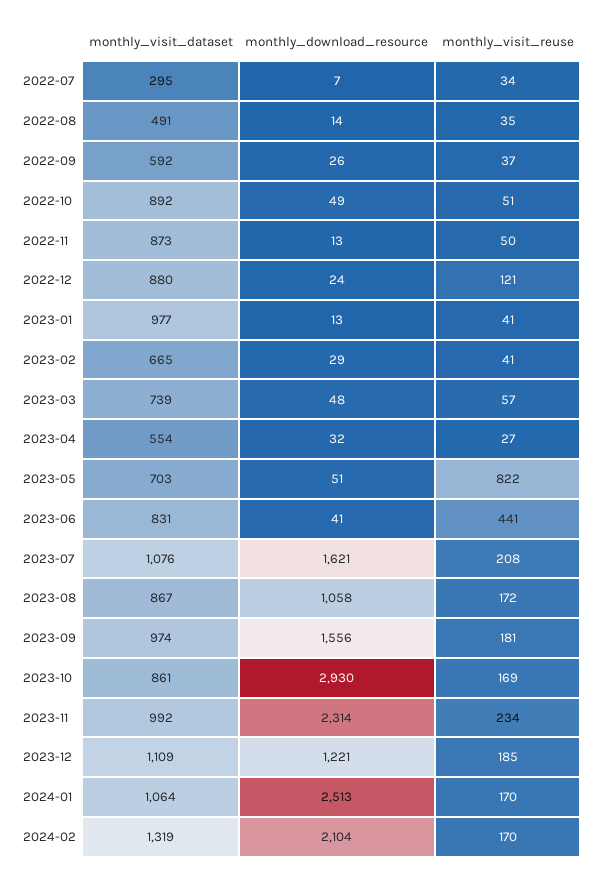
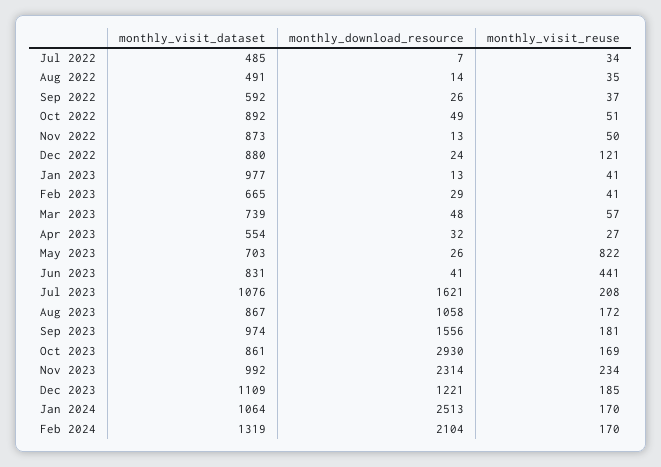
monthly_visit_dataset, 2022-07: 295 -> 485
monthly_download_resource, 2023-05: 51 -> 26

